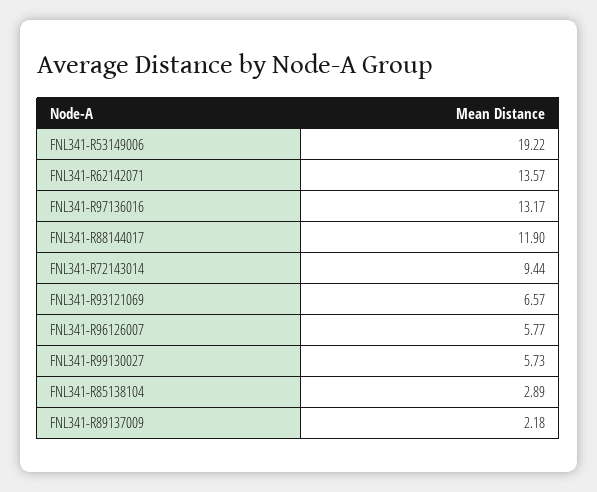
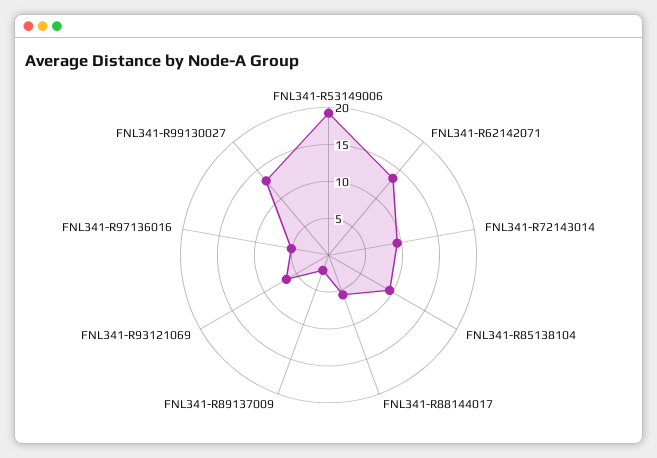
FNL341-R97136016: 13.17 -> 5
FNL341-R88144017: 11.9 -> 5
FNL341-R96126007: 5.77 -> none
FNL341-R99130027: 5.73 -> 12.5
FNL341-R85138104: 2.89 -> 10

